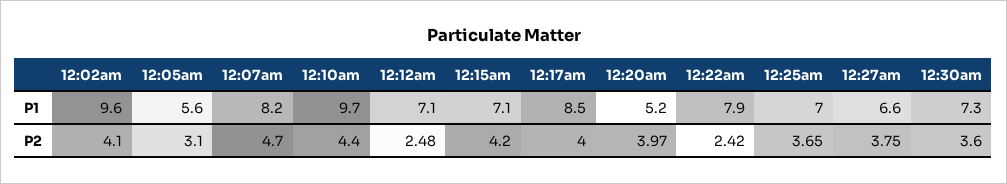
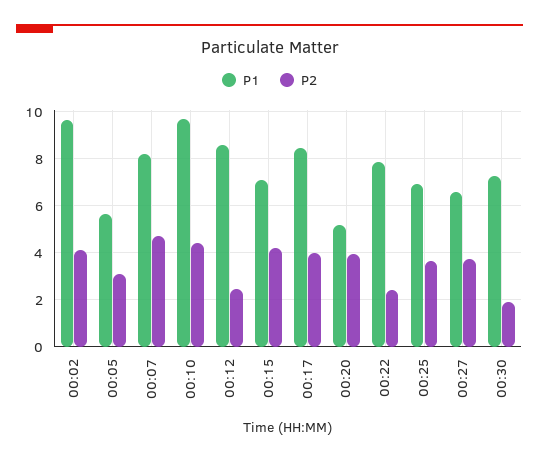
P1, 12:12am: 7.1 -> 8.5
P2, 12:30am: 3.6 -> 2

